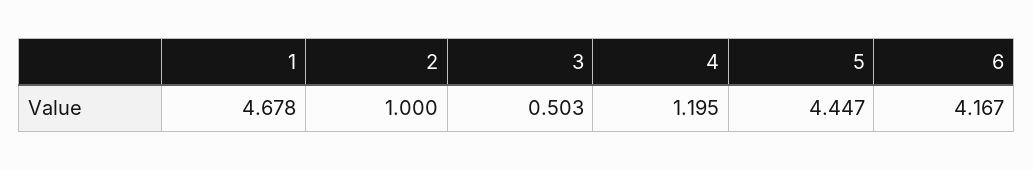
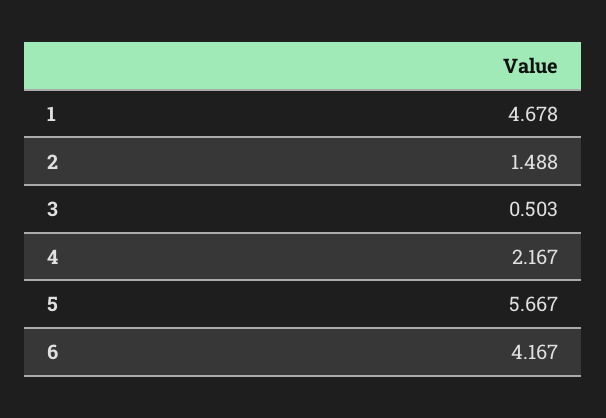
2: 1 -> 1.488
4: 1.195 -> 2.167
5: 4.447 -> 5.667

